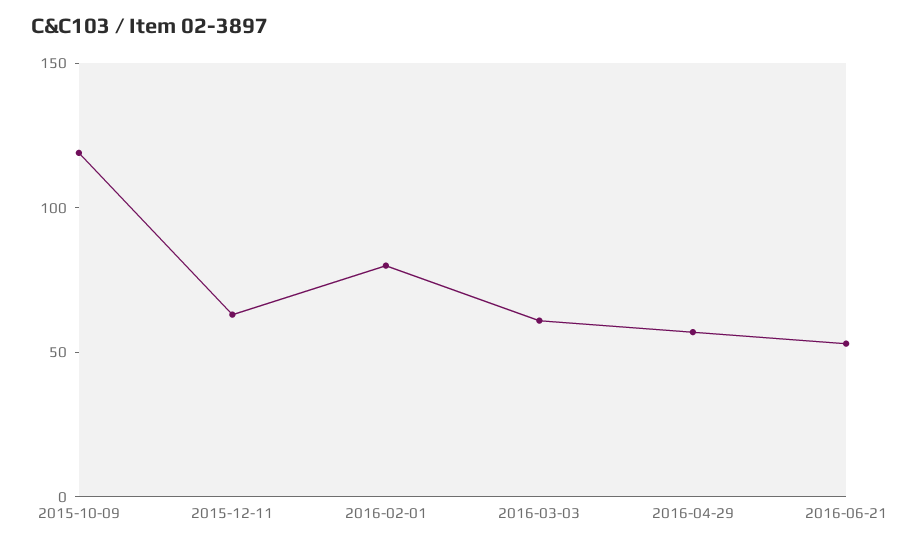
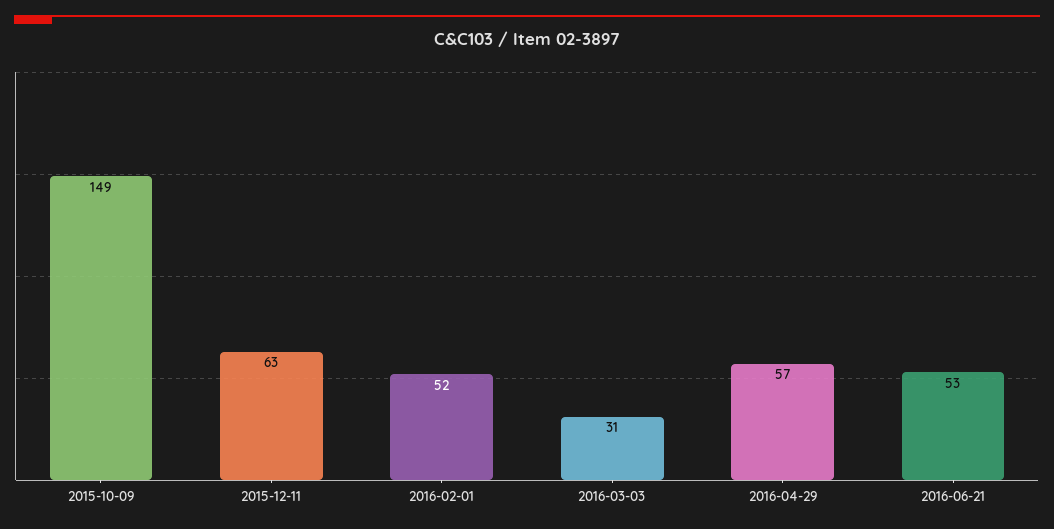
2015-10-09: 120 -> 149
2016-02-01: 80 -> 52
2016-03-03: 60 -> 31

